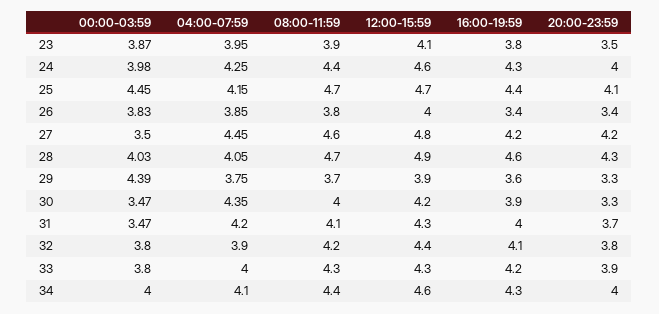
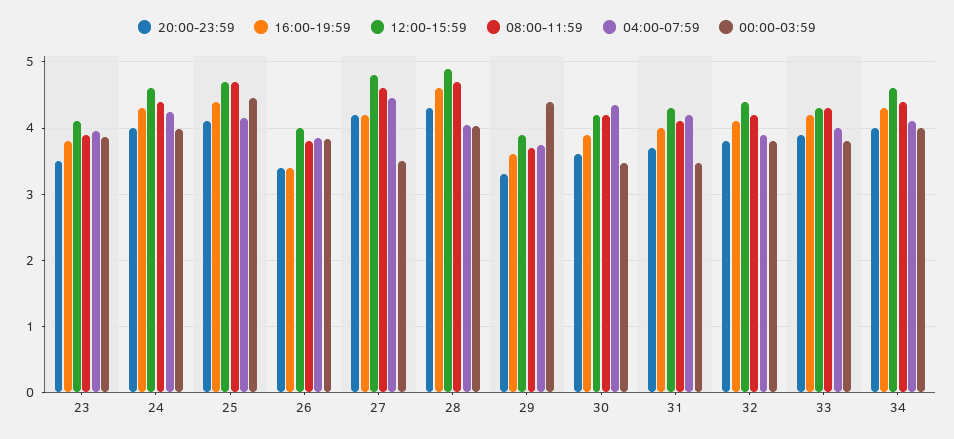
08:00-11:59, 30: 4 -> 4.2
20:00-23:59, 30: 3.3 -> 3.6

